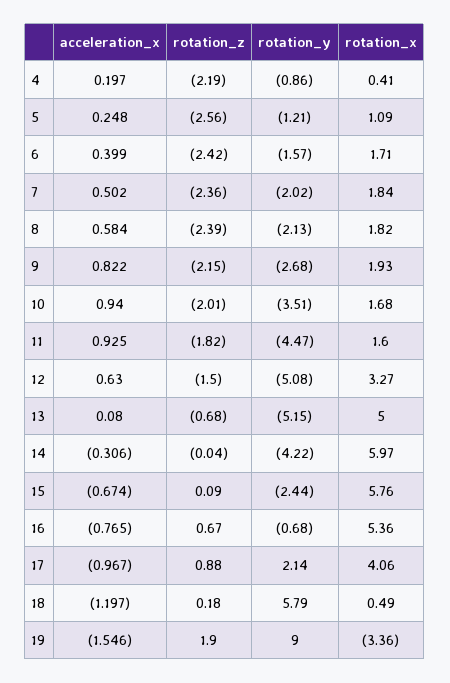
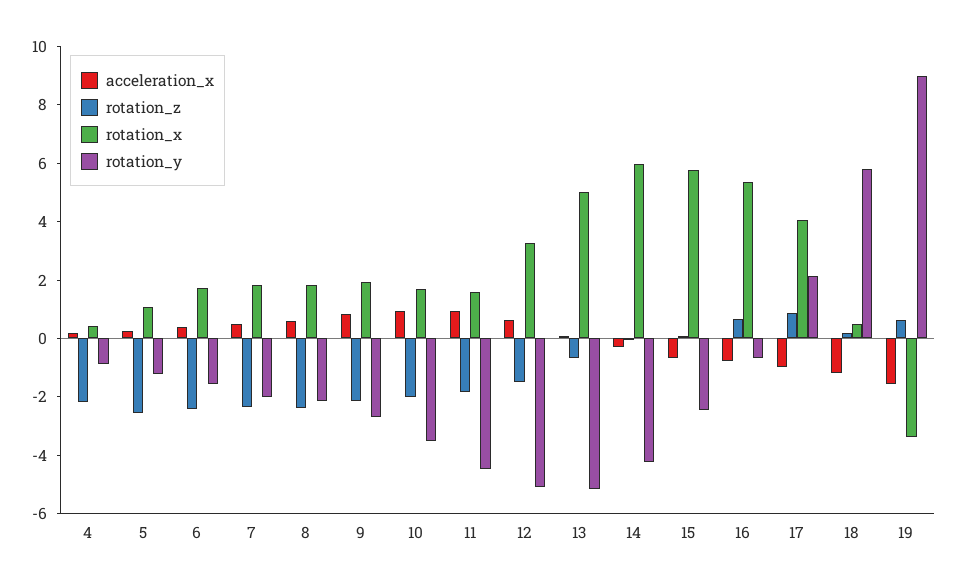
rotation_z, 19: 1.9 -> 0.5

